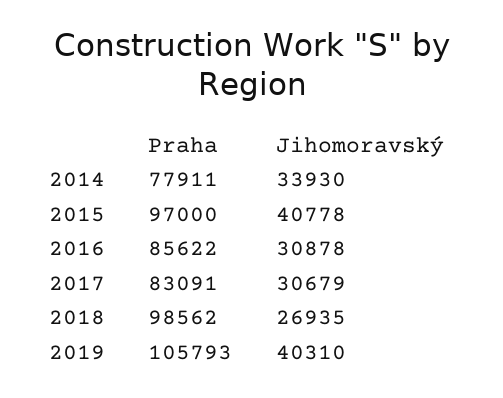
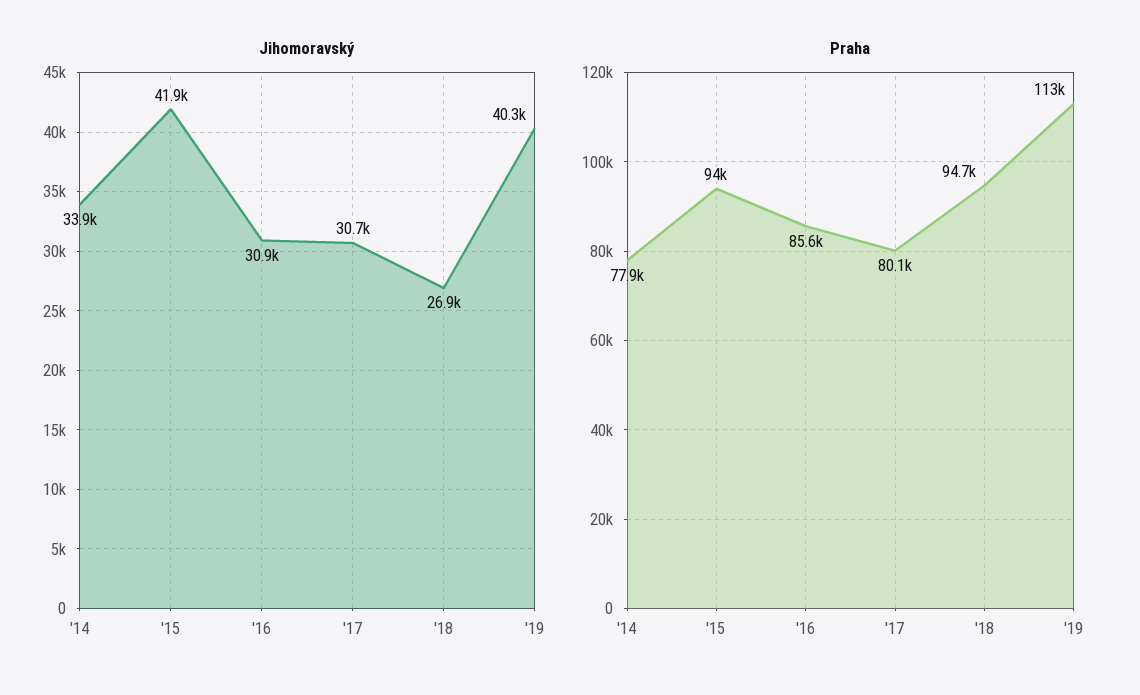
Praha, 2015: 97000 -> 94000
Jihomoravský, 2015: 40778 -> 41900
Praha, 2017: 83091 -> 80100
Praha, 2018: 98562 -> 94700
Praha, 2019: 105793 -> 113000

